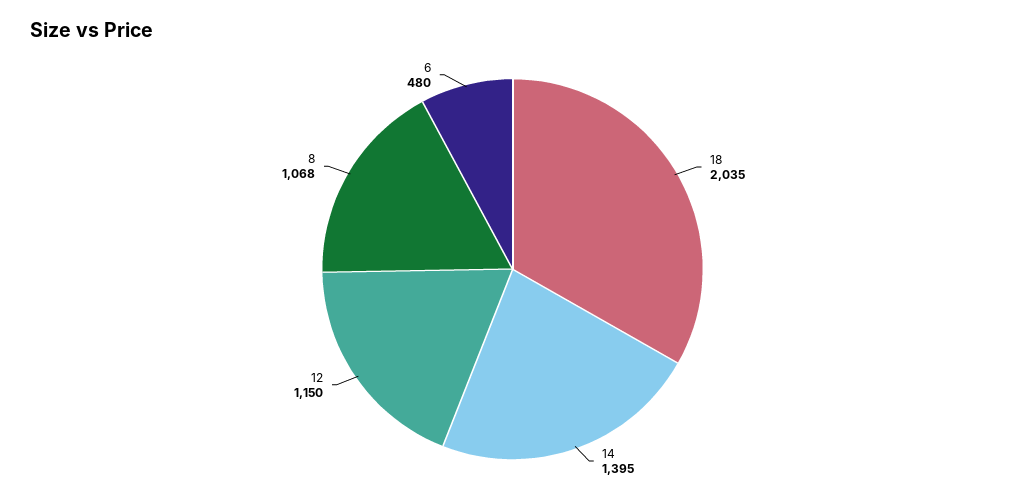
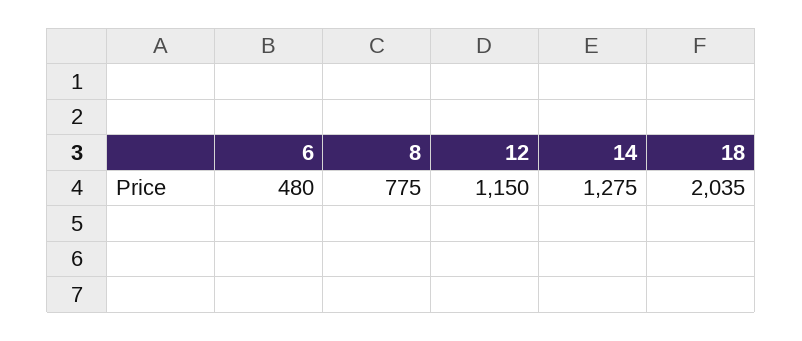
14: 1395 -> 1275
8: 1068 -> 775

